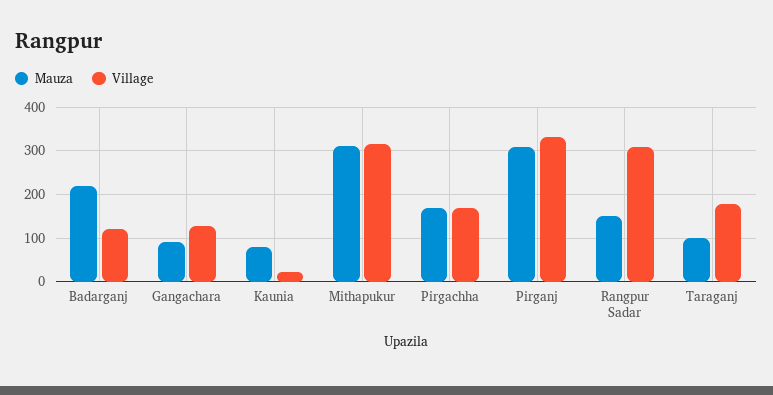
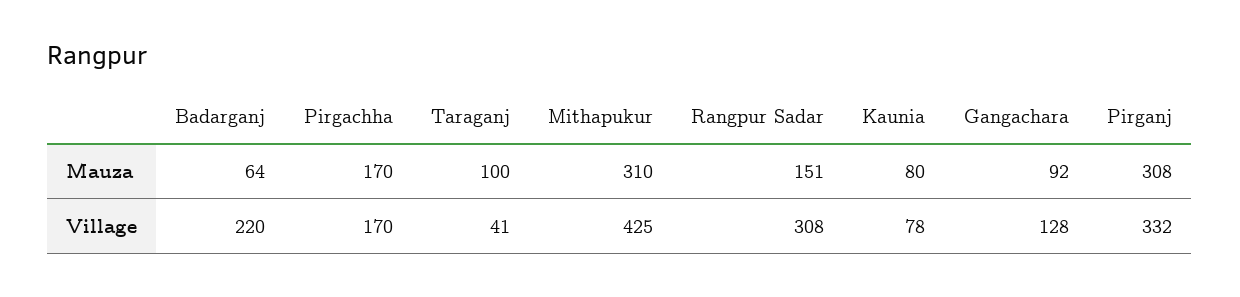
Mauza, Badarganj: 220 -> 64
Village, Badarganj: 120 -> 220
Village, Kaunia: 20 -> 78
Village, Mithapukur: 320 -> 425
Village, Taraganj: 180 -> 41

